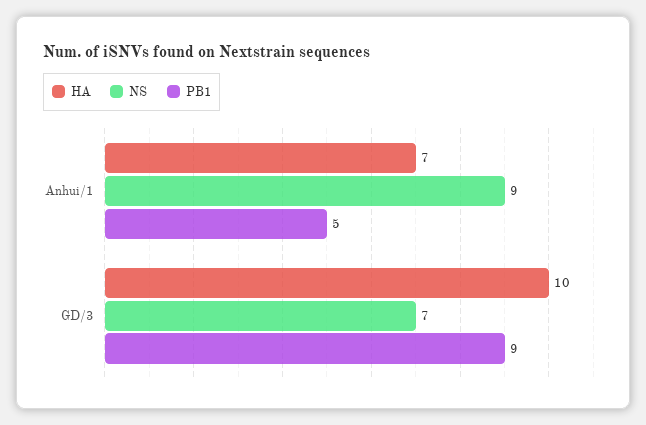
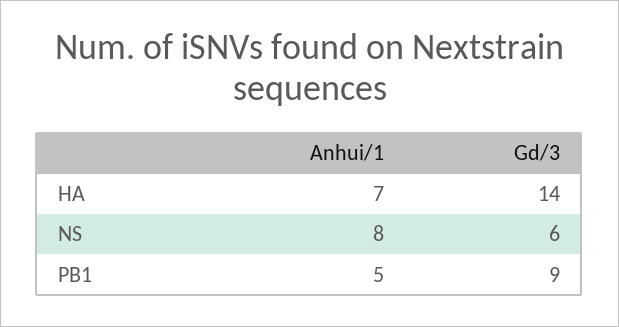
NS, Anhui/1: 9 -> 8
HA, GD/3: 10 -> 14
NS, GD/3: 7 -> 6

